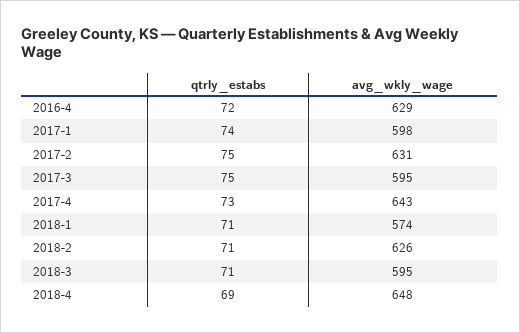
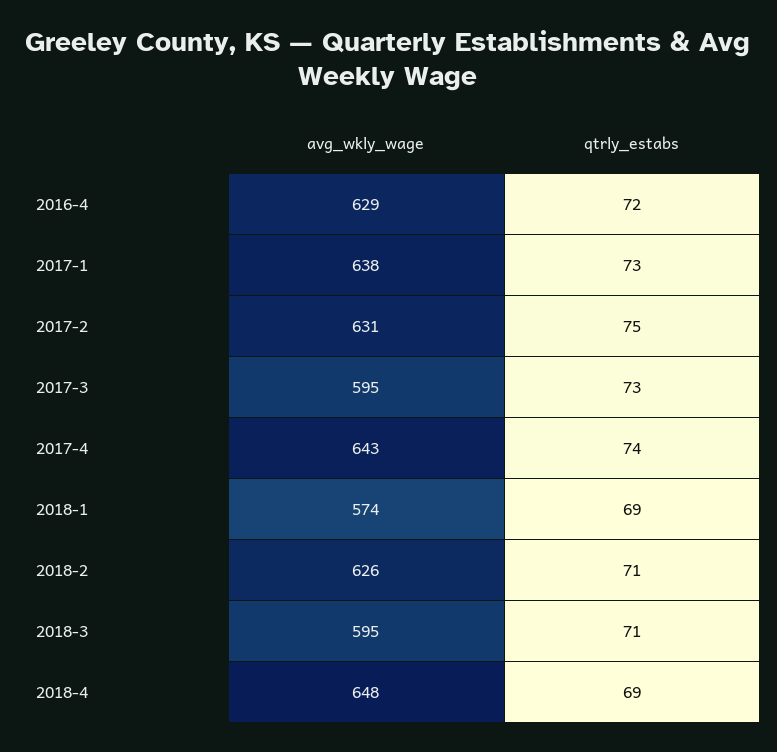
qtrly_estabs, 2017-1: 74 -> 73
avg_wkly_wage, 2017-1: 598 -> 638
qtrly_estabs, 2017-3: 75 -> 73
qtrly_estabs, 2017-4: 73 -> 74
qtrly_estabs, 2018-1: 71 -> 69

